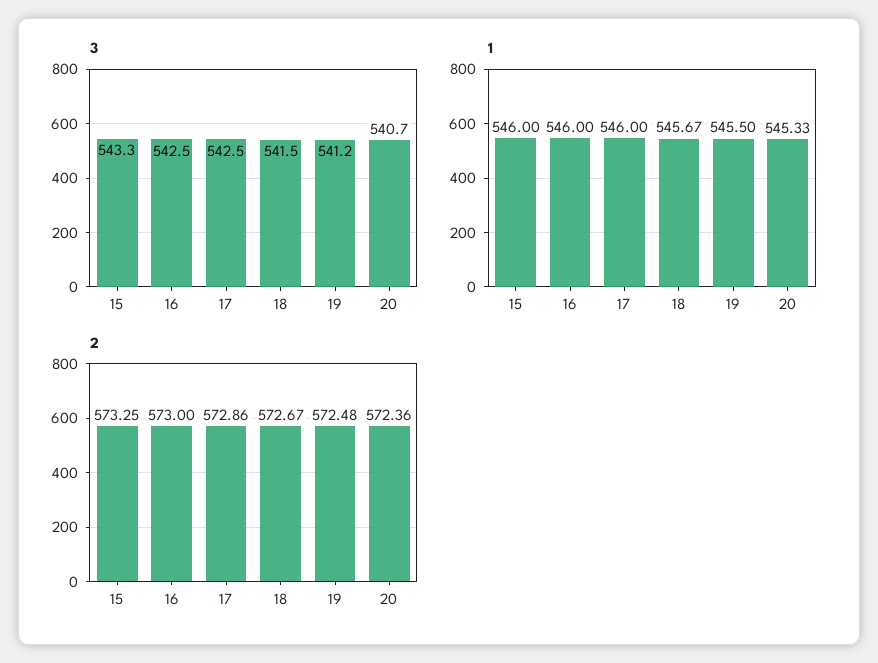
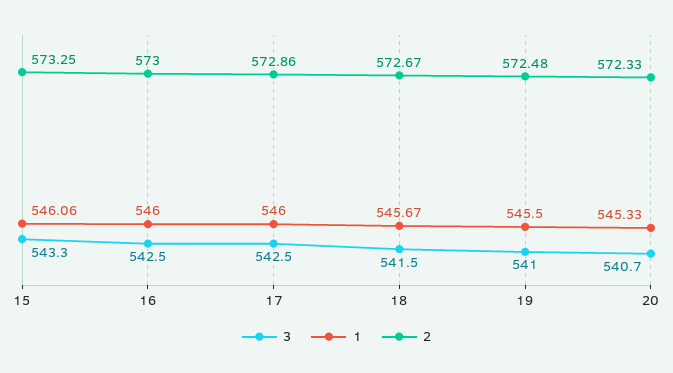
3, 19: 541.2 -> 541
1, 15: 546 -> 546.06
2, 20: 572.36 -> 572.33

